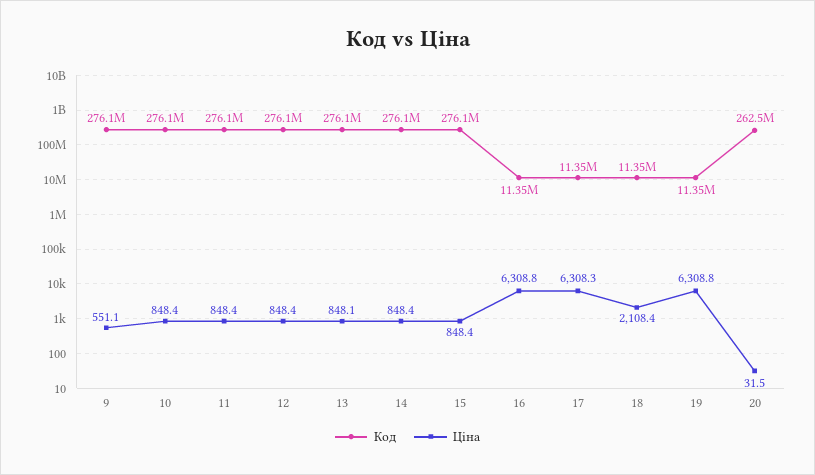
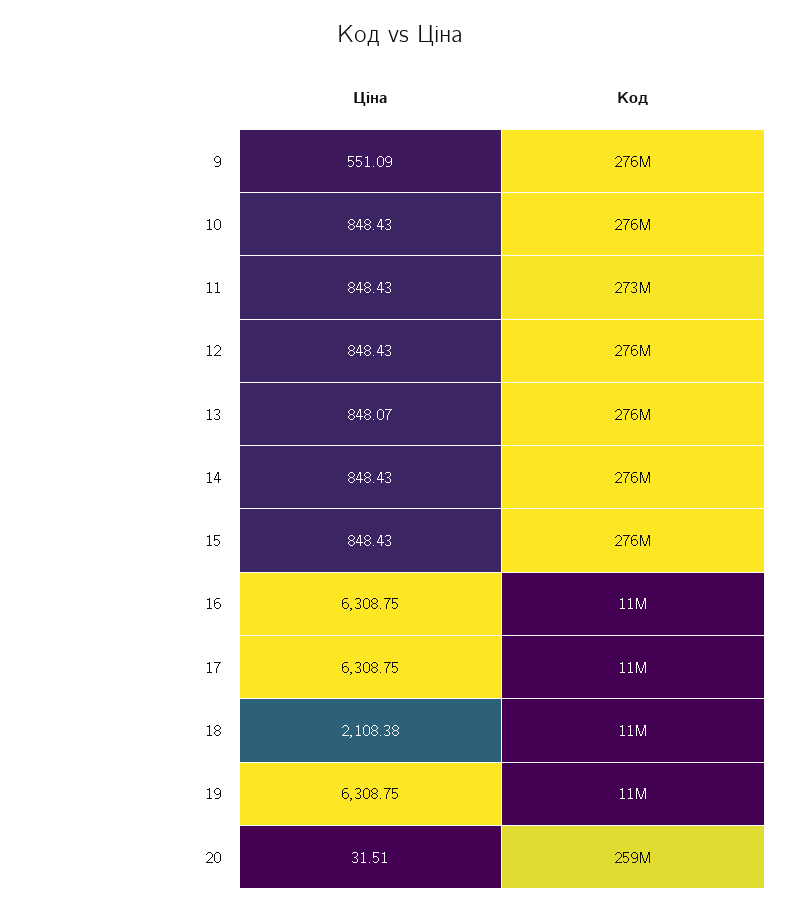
Код, 11: 276100000 -> 273000000
Ціна, 17: 6308.3 -> 6308.75
Код, 20: 262500000 -> 259000000

